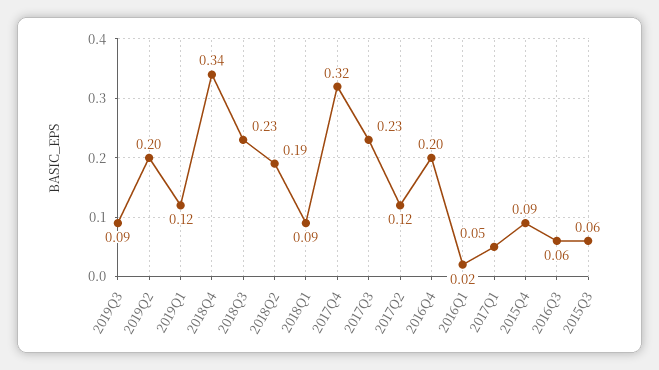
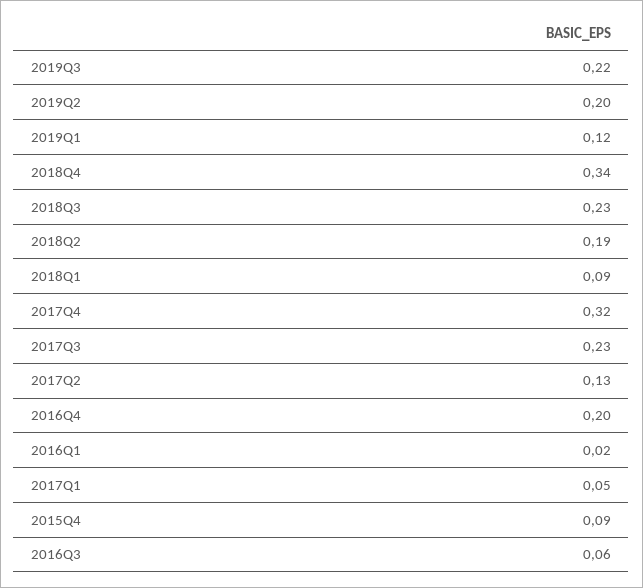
2019Q3: 0.09 -> 0.22
2017Q2: 0.12 -> 0.13
2015Q3: 0.06 -> none

